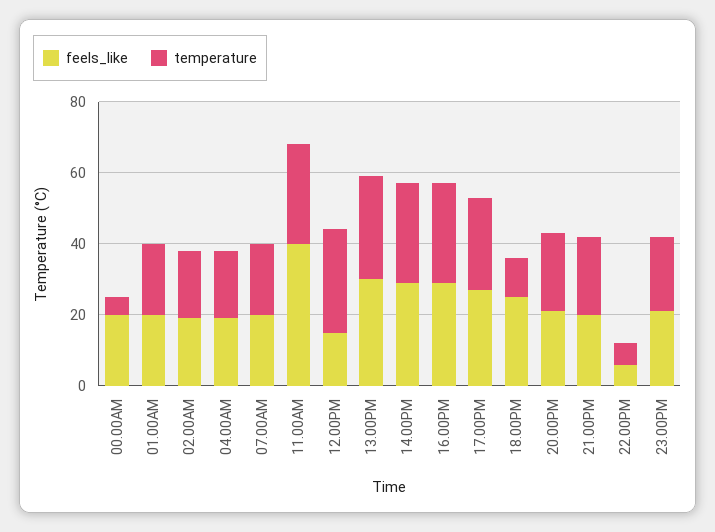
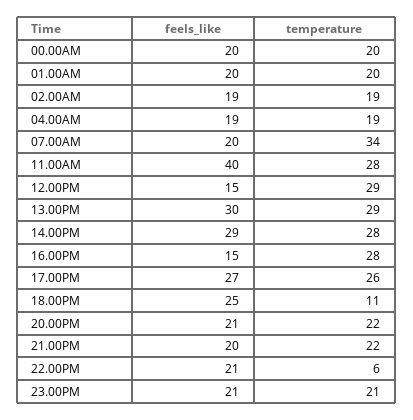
temperature, 00.00AM: 5 -> 20
temperature, 07.00AM: 20 -> 34
feels_like, 16.00PM: 30 -> 15
feels_like, 22.00PM: 5 -> 21

